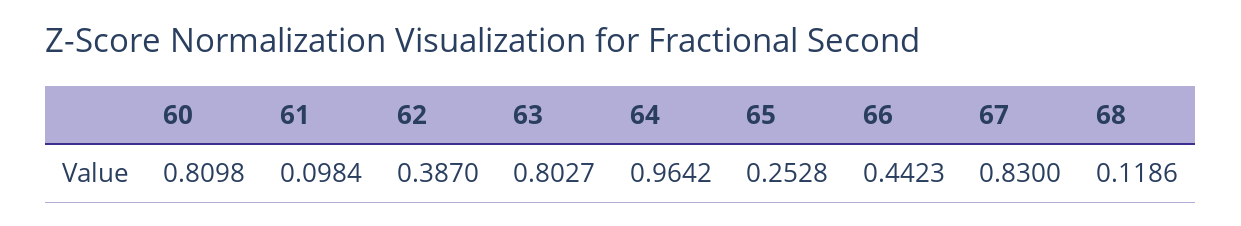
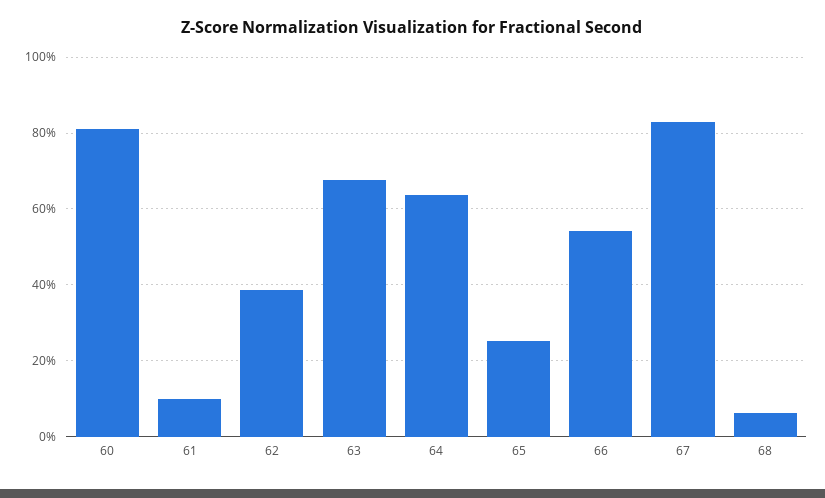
63: 0.8027 -> 0.68
64: 0.9642 -> 0.64
66: 0.4423 -> 0.54
68: 0.1186 -> 0.06

